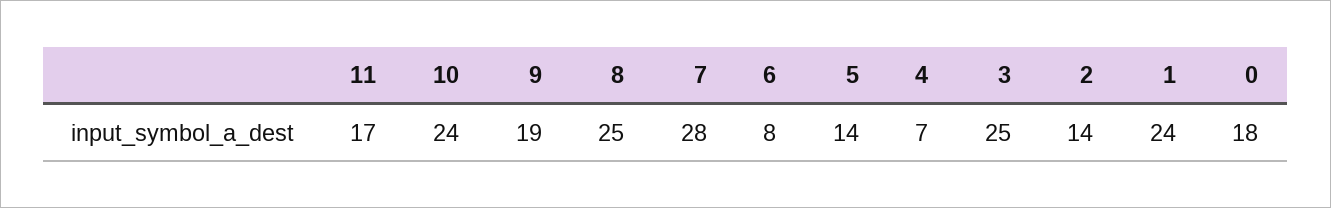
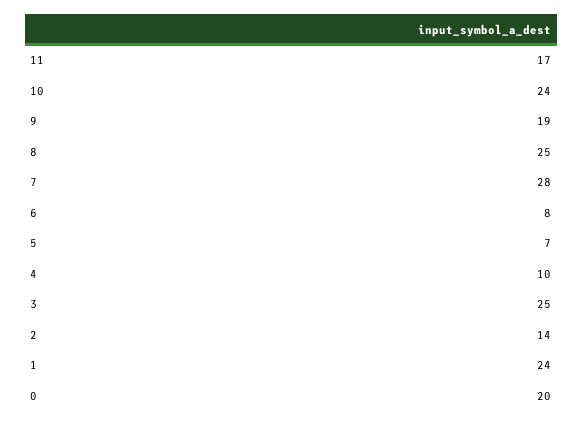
5: 14 -> 7
4: 7 -> 10
0: 18 -> 20

